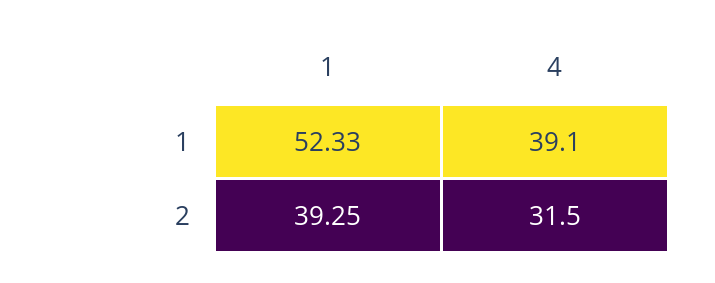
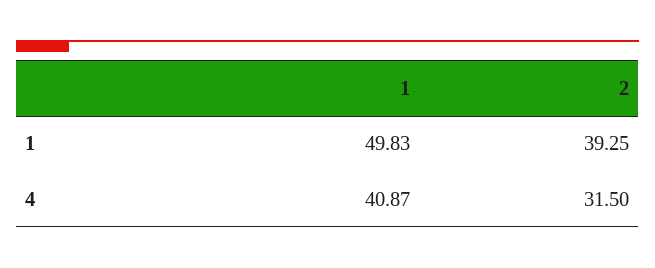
1, 1: 52.33 -> 49.83
4, 1: 39.1 -> 40.87

